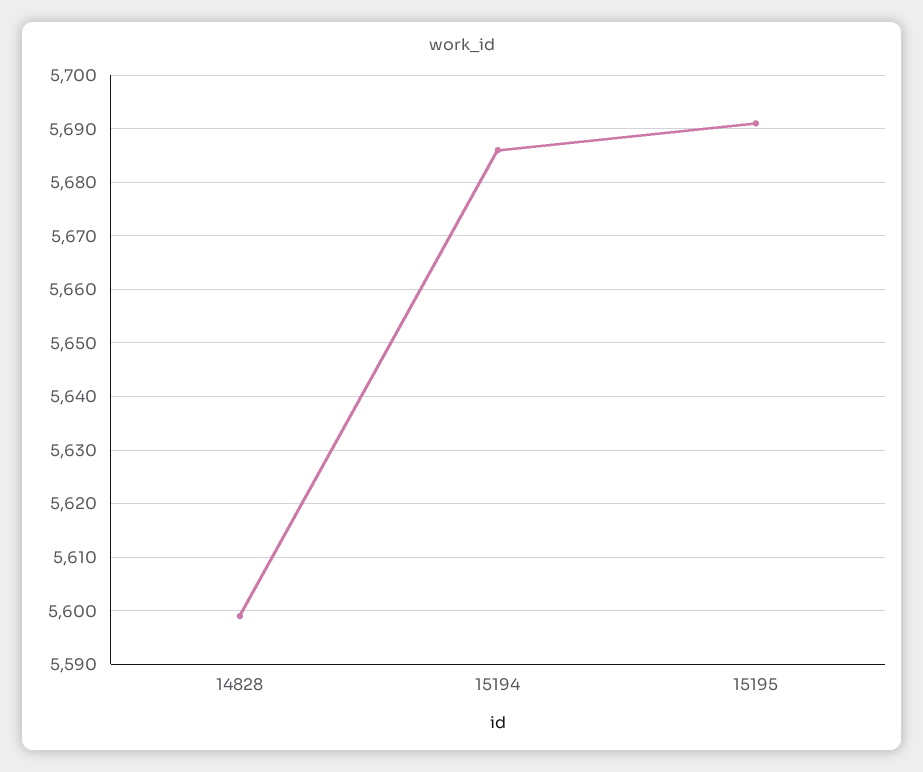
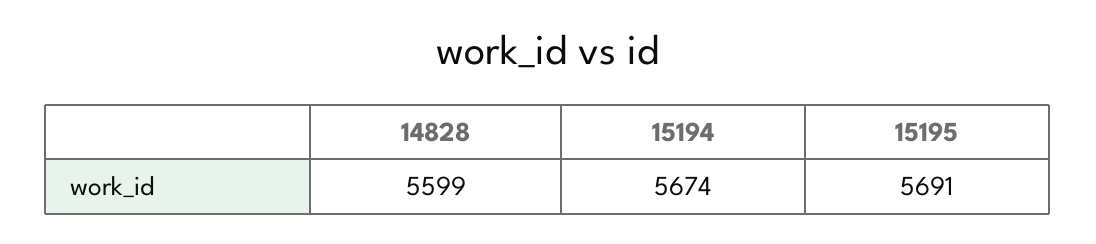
15194: 5685 -> 5674

